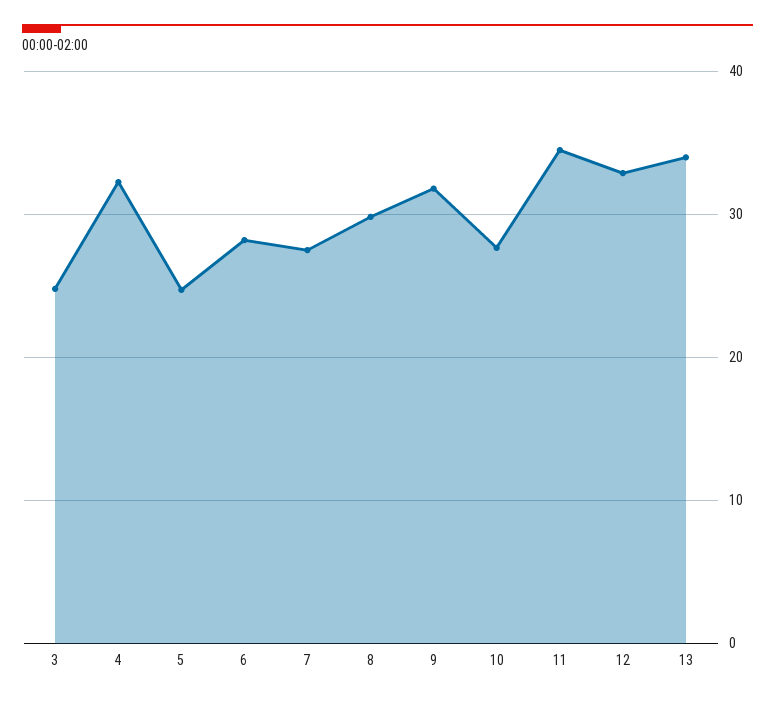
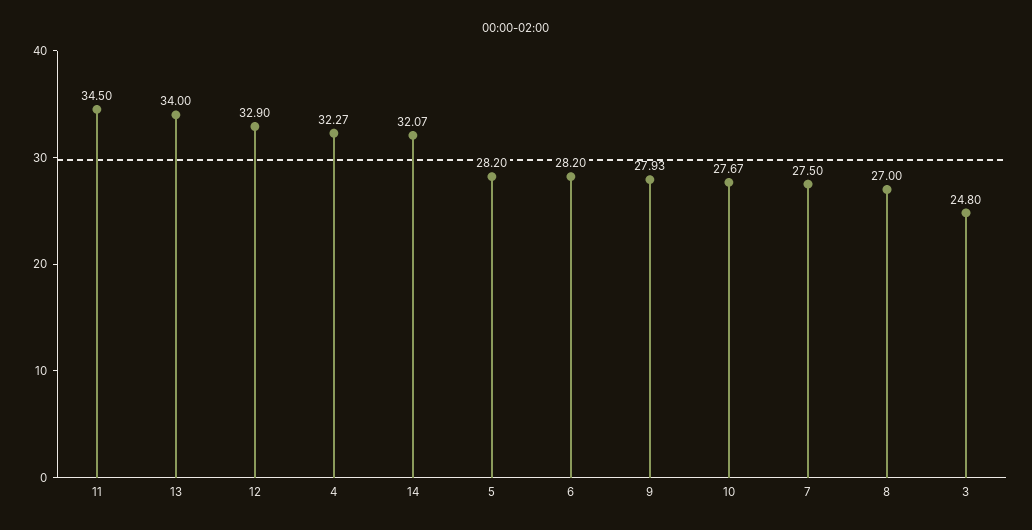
5: 25 -> 28.2
8: 30 -> 27
9: 32 -> 27.93
14: none -> 32.07

